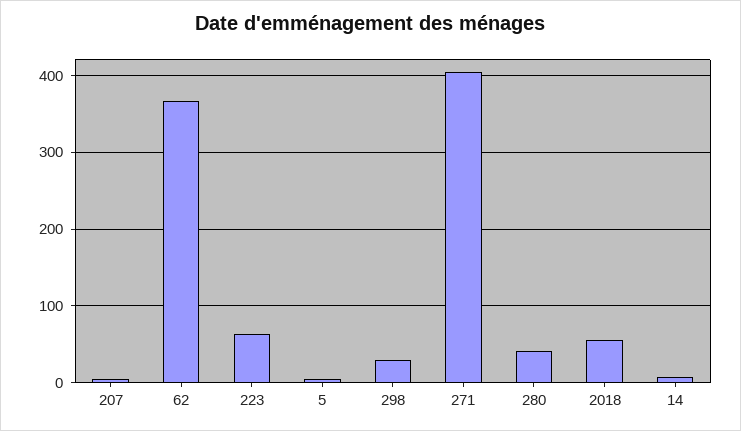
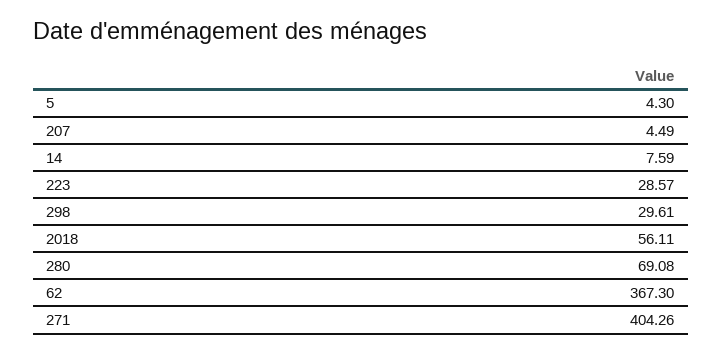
223: 60 -> 28.57
280: 40 -> 69.08

